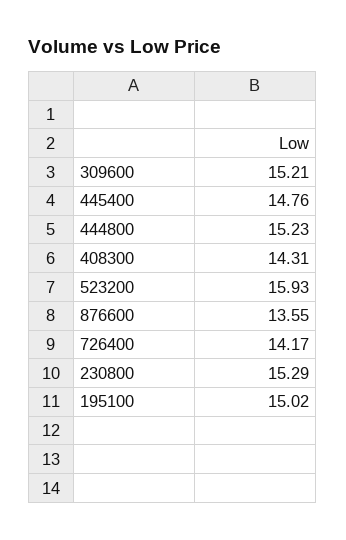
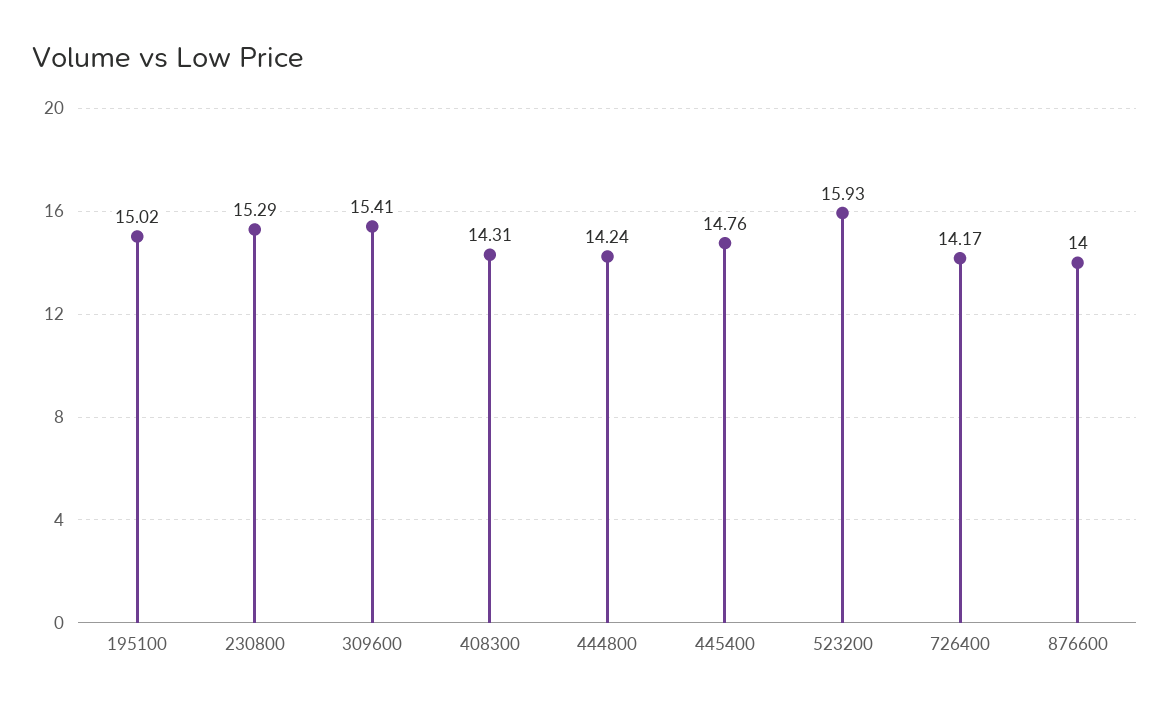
309600: 15.21 -> 15.41
444800: 15.23 -> 14.24
876600: 13.55 -> 14

